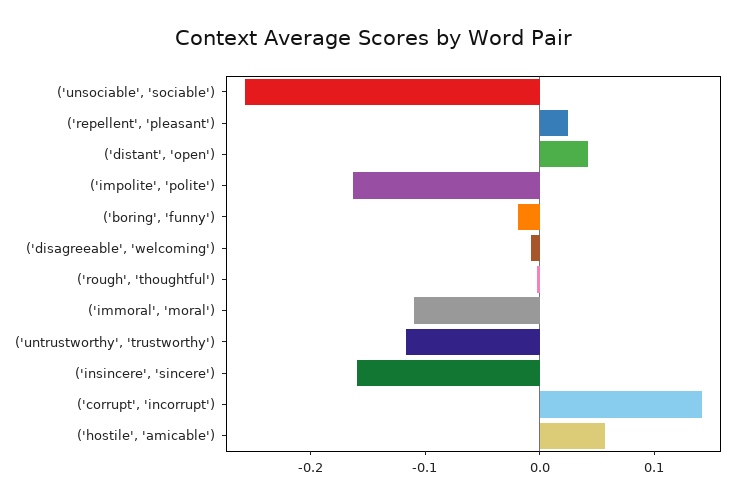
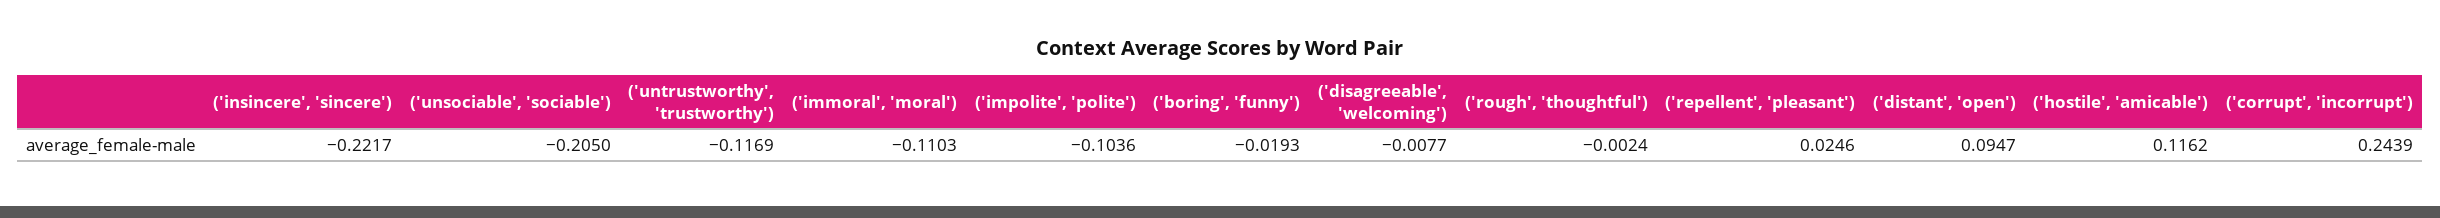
('unsociable', 'sociable'): -0.26 -> -0.205
('distant', 'open'): 0.04 -> 0.0947
('impolite', 'polite'): -0.16 -> -0.1036
('insincere', 'sincere'): -0.16 -> -0.2217
('corrupt', 'incorrupt'): 0.14 -> 0.2439
('hostile', 'amicable'): 0.06 -> 0.1162

